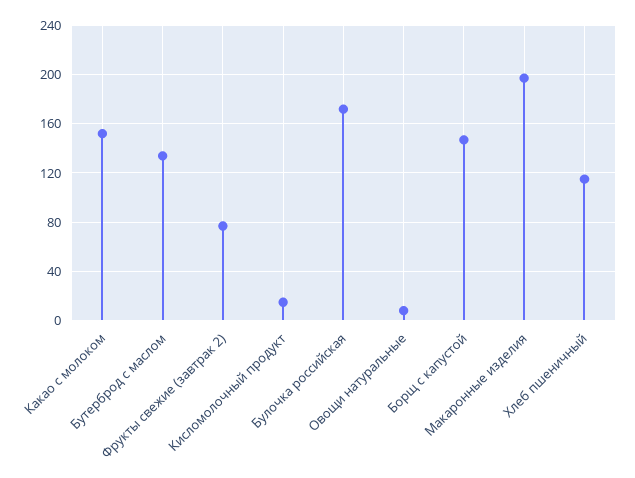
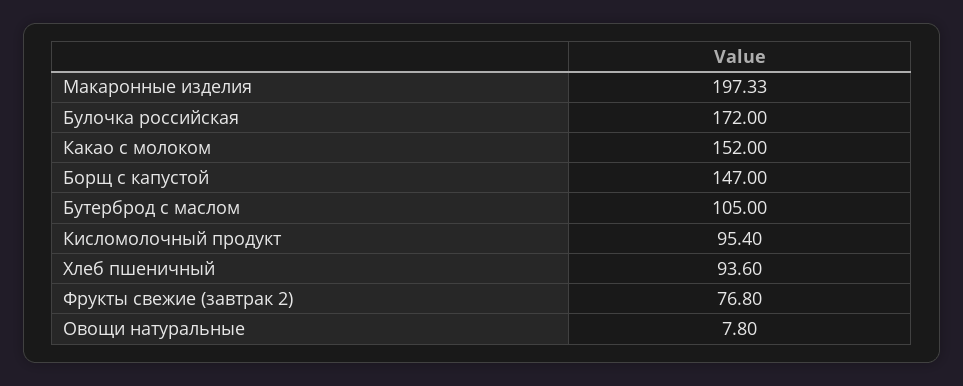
Бутерброд с маслом: 135 -> 105
Кисломолочный продукт: 15 -> 95.4
Хлеб пшеничный: 115 -> 93.6

